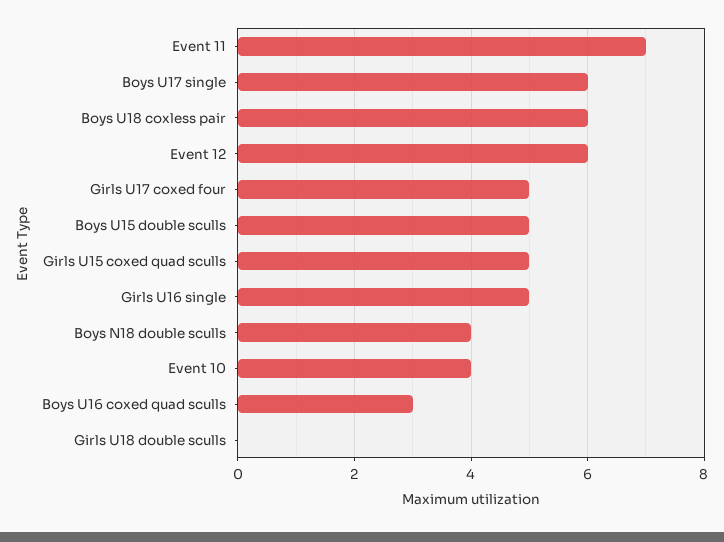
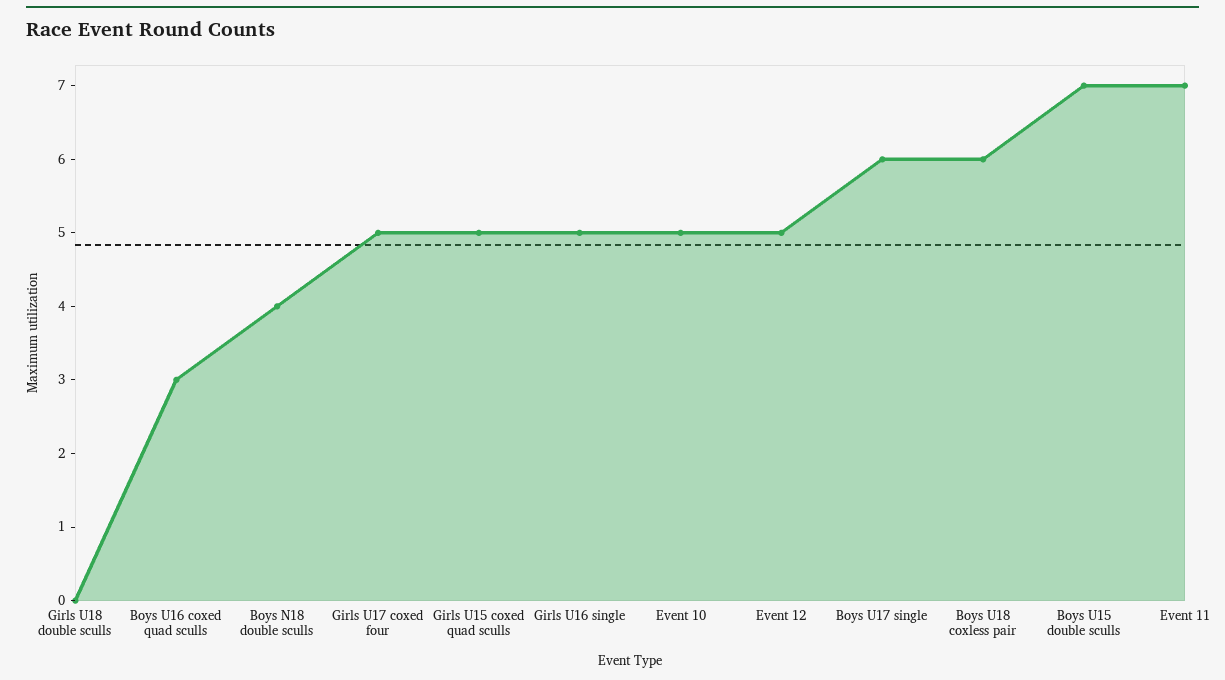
Event 12: 6 -> 5
Boys U15 double sculls: 5 -> 7
Event 10: 4 -> 5

